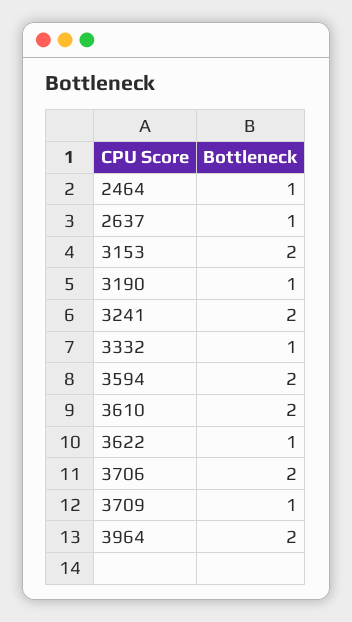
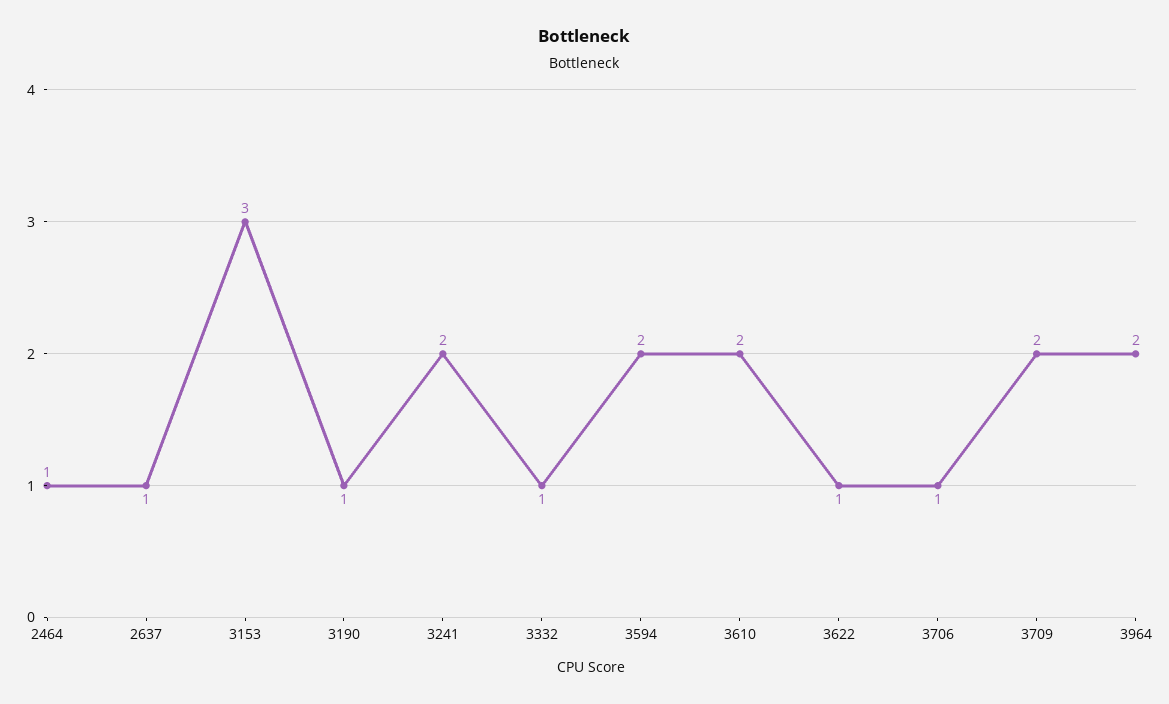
3153: 2 -> 3
3706: 2 -> 1
3709: 1 -> 2

